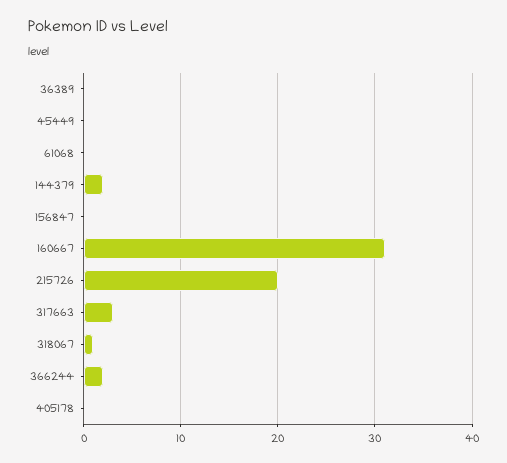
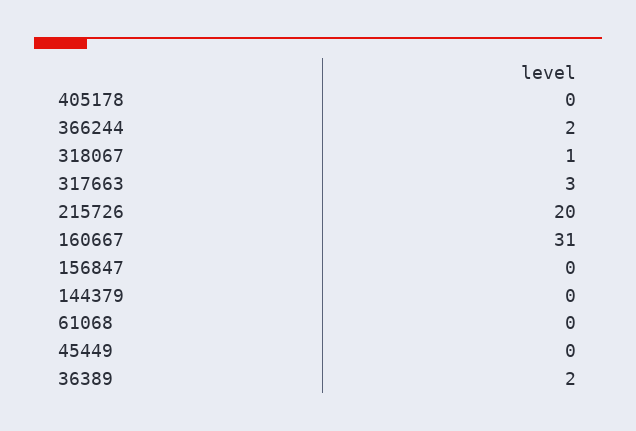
36389: 0 -> 2
144379: 2 -> 0

